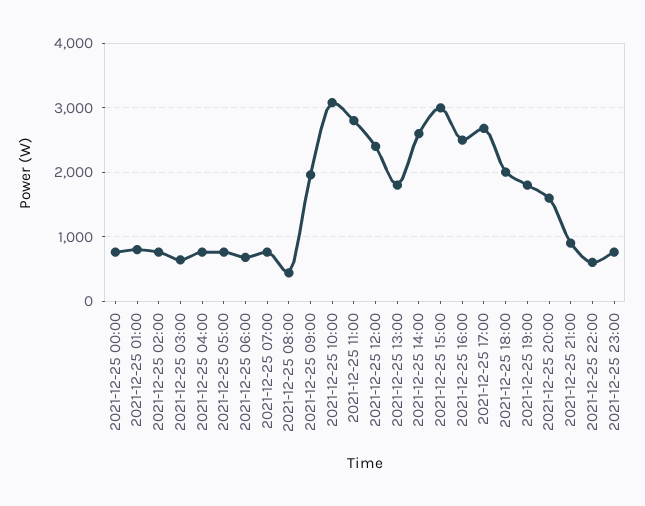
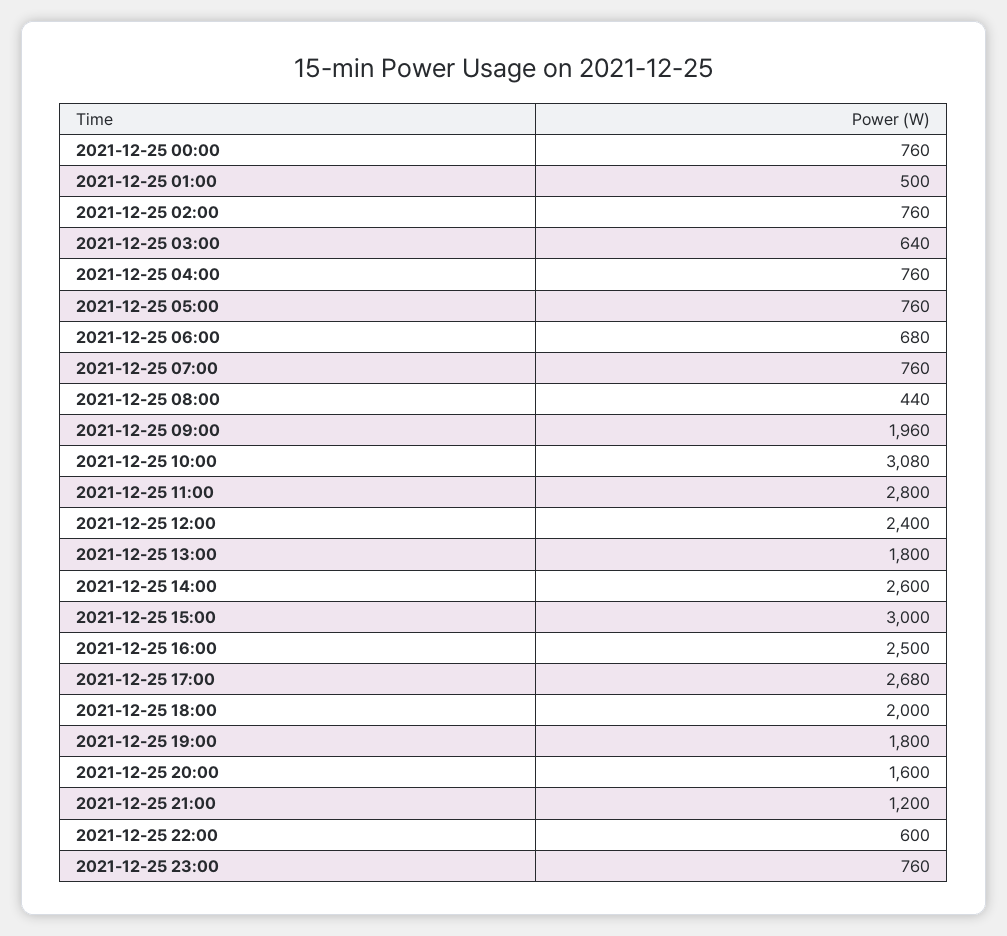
2021-12-25 01:00: 800 -> 500
2021-12-25 21:00: 900 -> 1200

